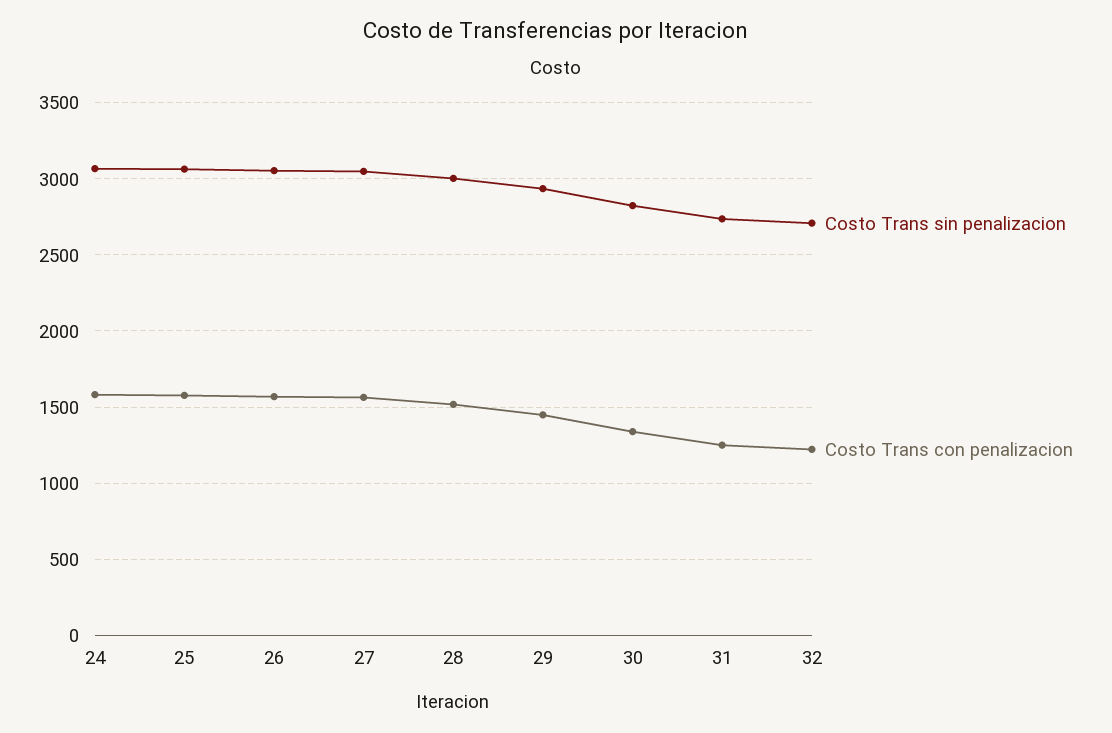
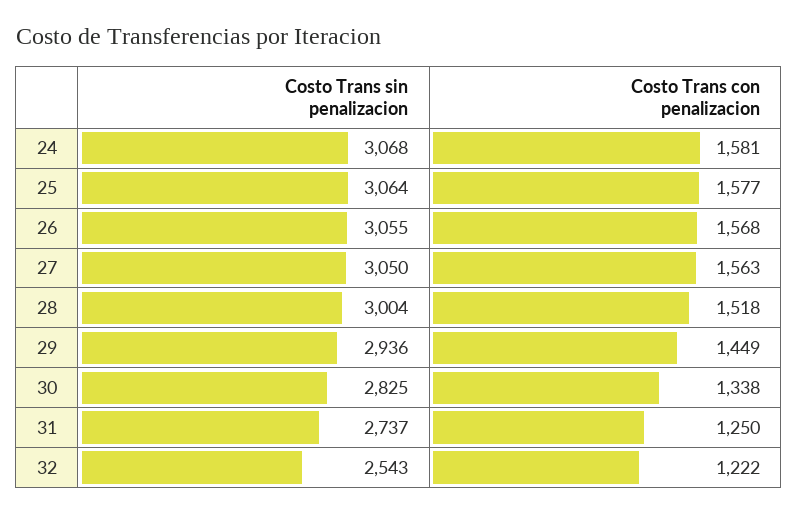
Costo Trans sin penalizacion, 32: 2700 -> 2543

